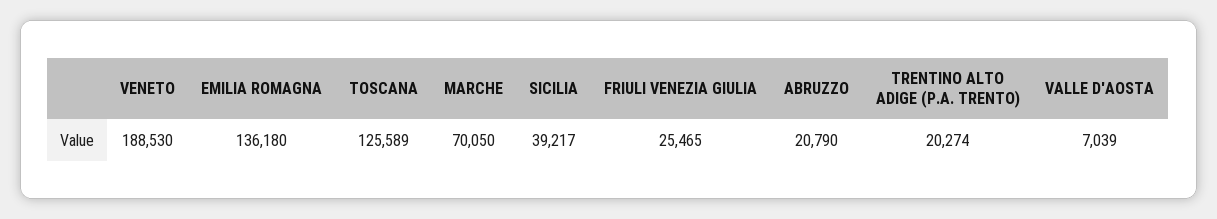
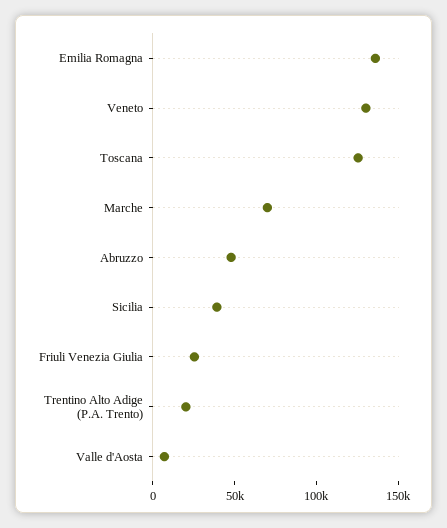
VENETO: 188530 -> 130000
ABRUZZO: 20790 -> 50000

